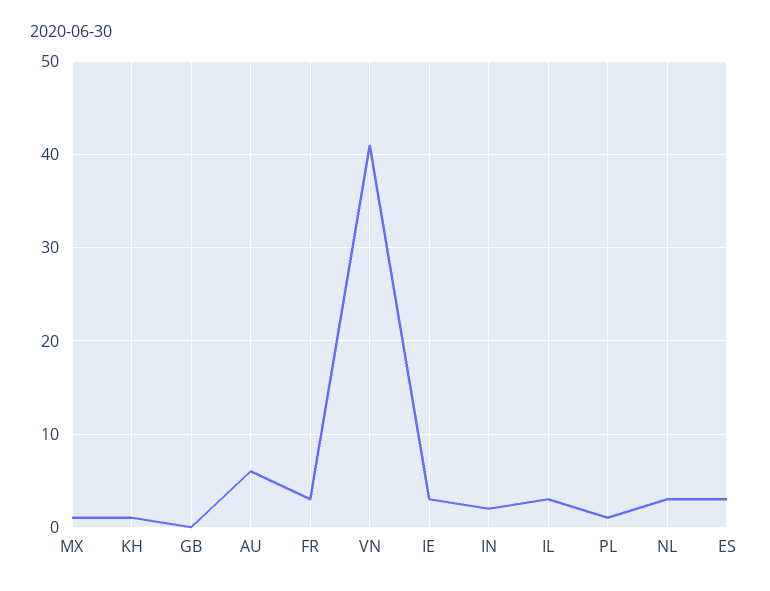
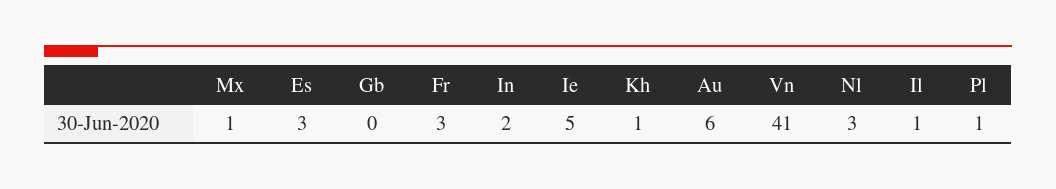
IE: 3 -> 5
IL: 3 -> 1

